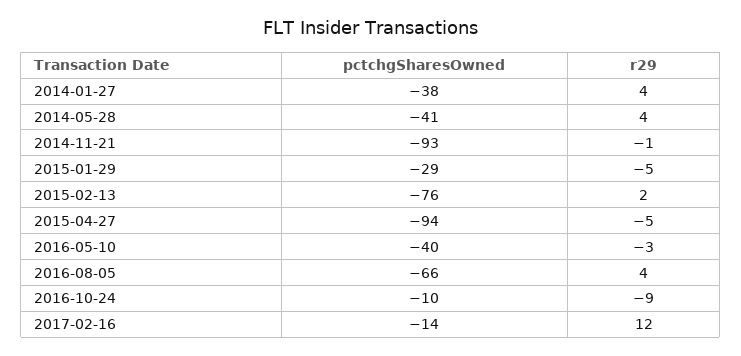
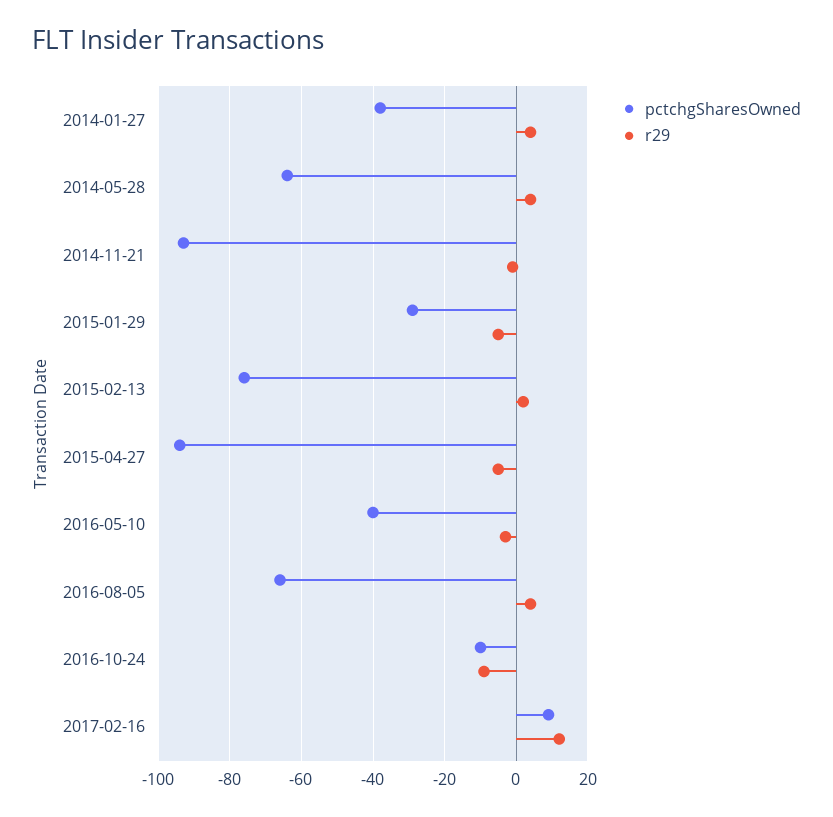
pctchgSharesOwned, 2014-05-28: -41 -> -65
pctchgSharesOwned, 2017-02-16: -14 -> 10

